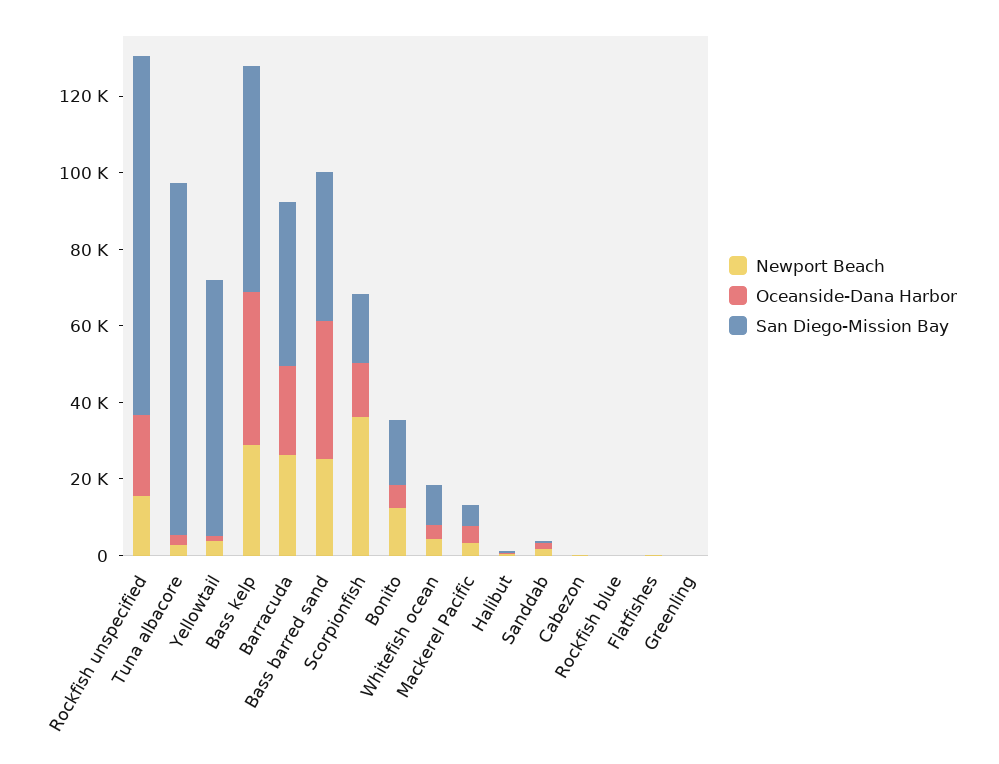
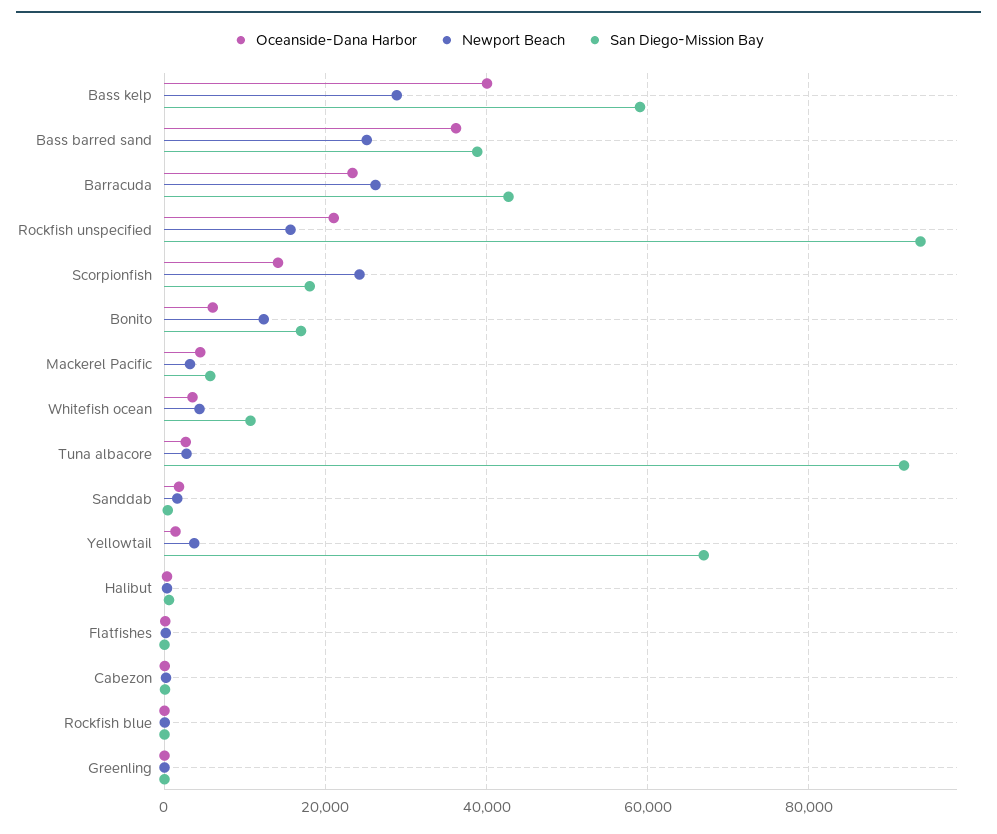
Newport Beach, Scorpionfish: 35000 -> 24000

